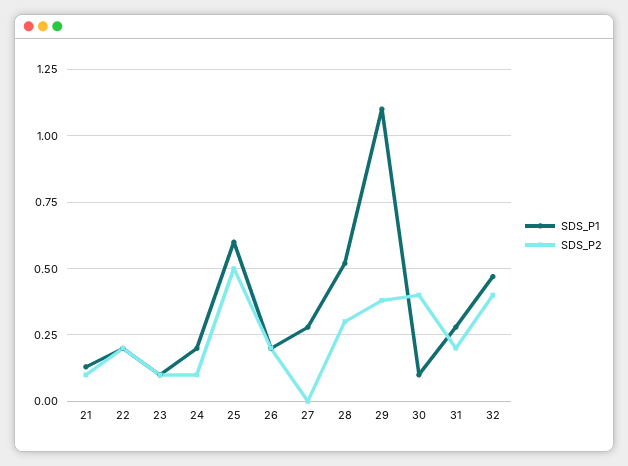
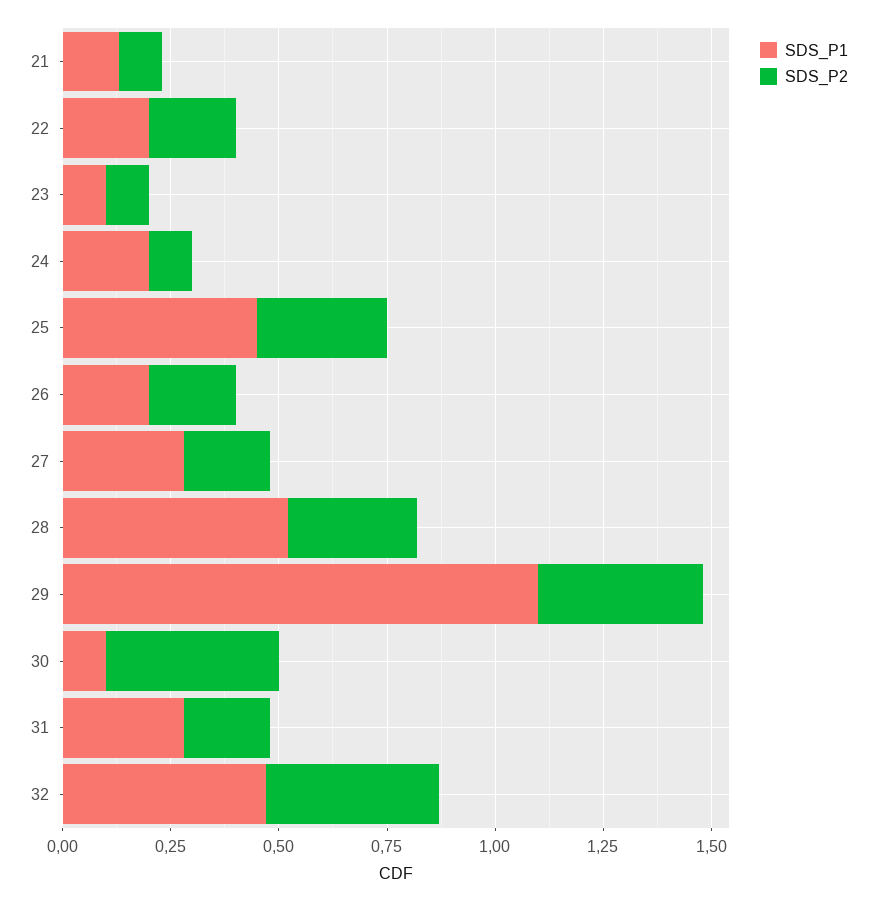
SDS_P1, 25: 0.6 -> 0.45
SDS_P2, 25: 0.5 -> 0.3
SDS_P2, 27: 0 -> 0.2

